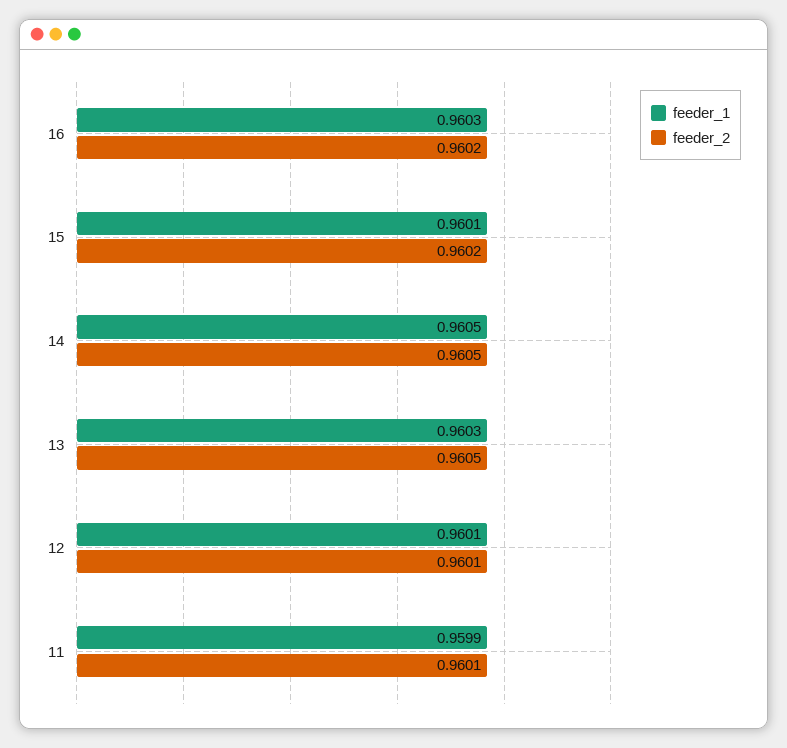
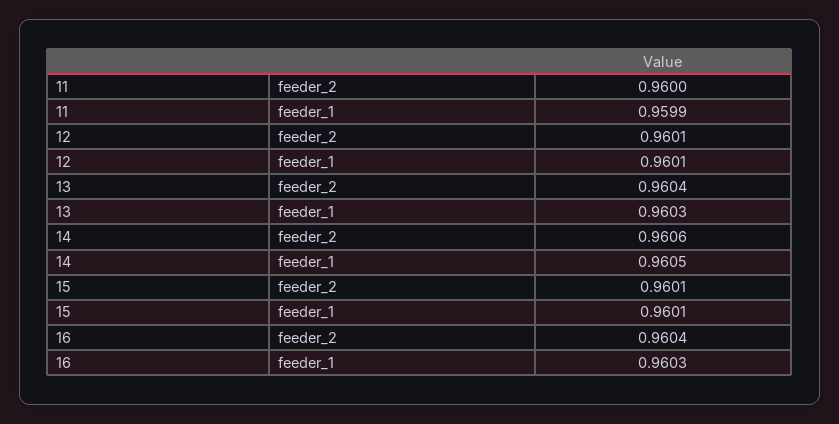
feeder_2, 16: 0.9602 -> 0.9604
feeder_2, 15: 0.9602 -> 0.9601
feeder_2, 14: 0.9605 -> 0.9606
feeder_2, 13: 0.9605 -> 0.9604
feeder_2, 11: 0.9601 -> 0.96

